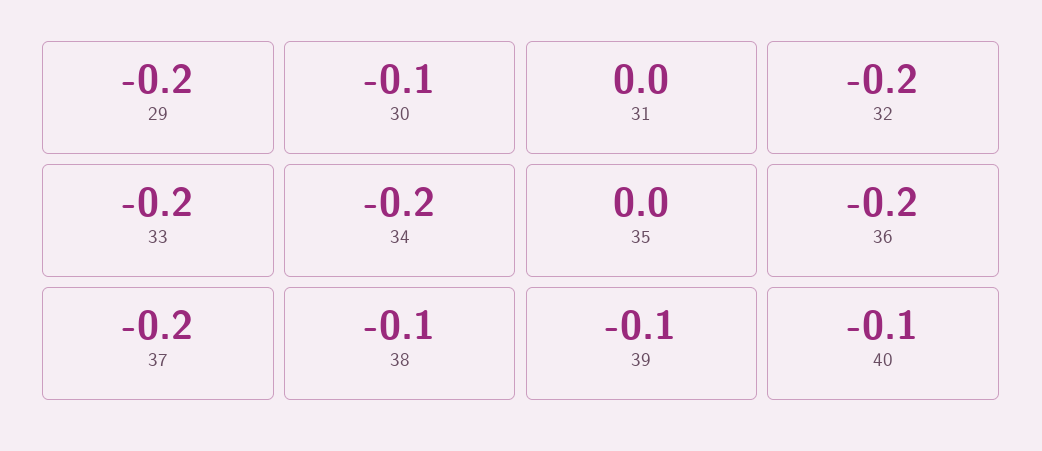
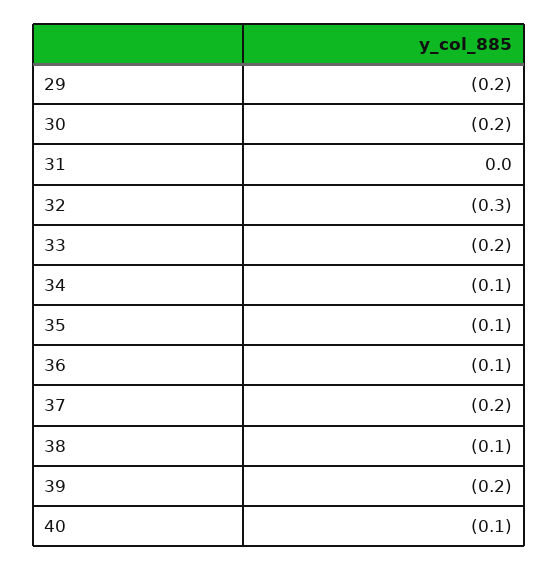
30: -0.1 -> -0.2
32: -0.2 -> -0.3
34: -0.2 -> -0.1
35: 0 -> -0.1
36: -0.2 -> -0.1
39: -0.1 -> -0.2

